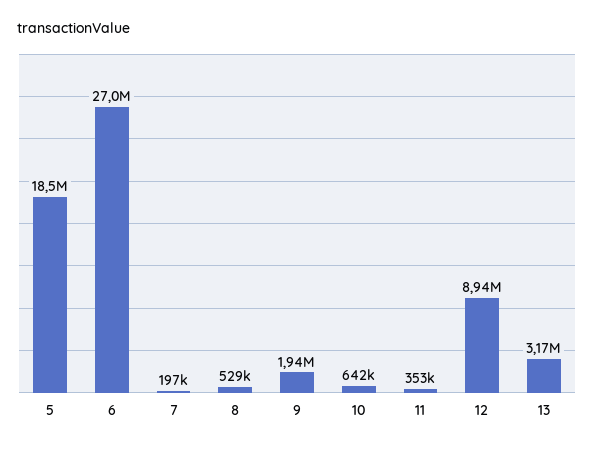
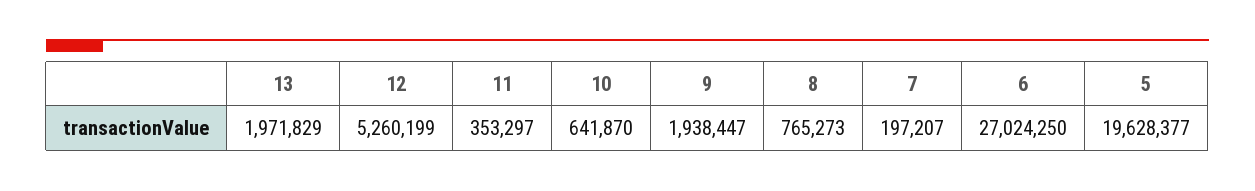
5: 18500000 -> 19628377
8: 529000 -> 765273
12: 8940000 -> 5260199
13: 3170000 -> 1971829

